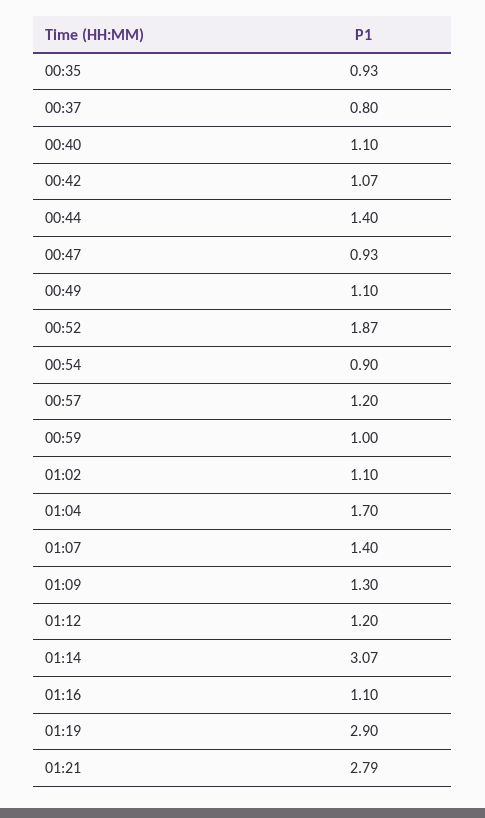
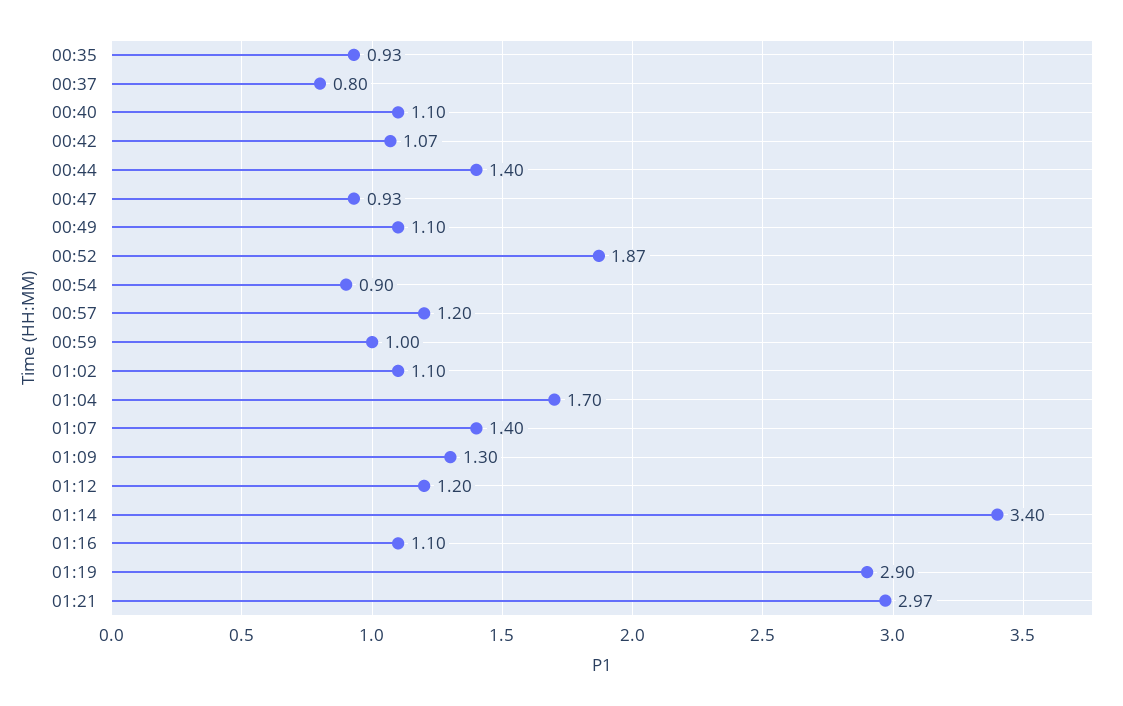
01:14: 3.07 -> 3.4
01:21: 2.79 -> 2.97

